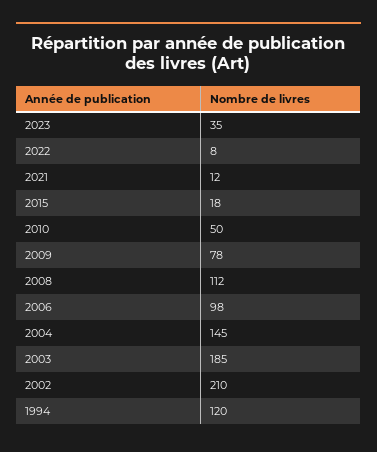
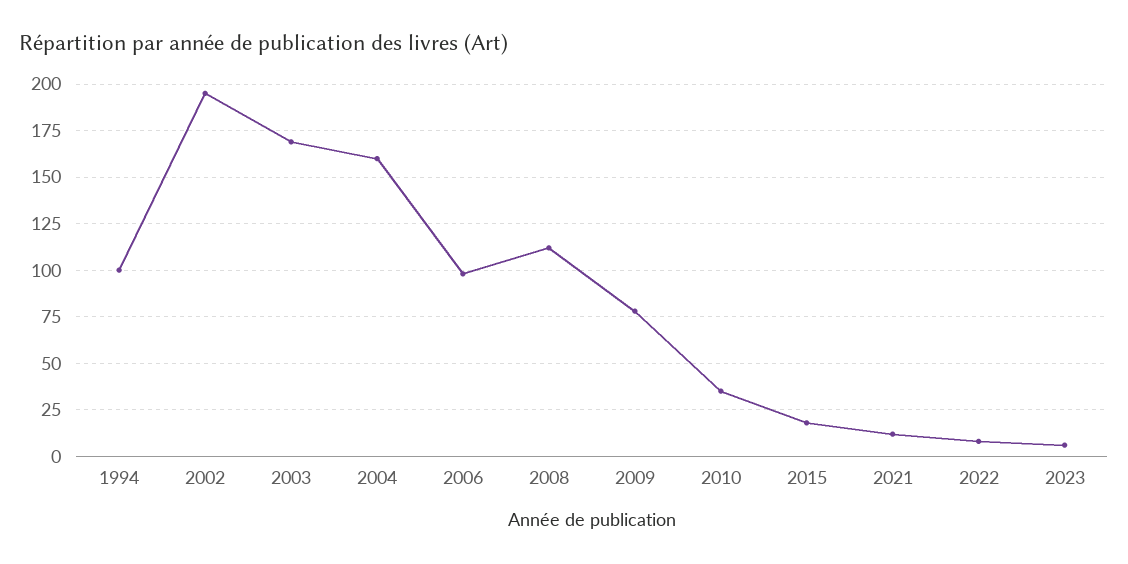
2023: 35 -> 5
2010: 50 -> 35
2004: 145 -> 160
2003: 185 -> 170
2002: 210 -> 195
1994: 120 -> 100

